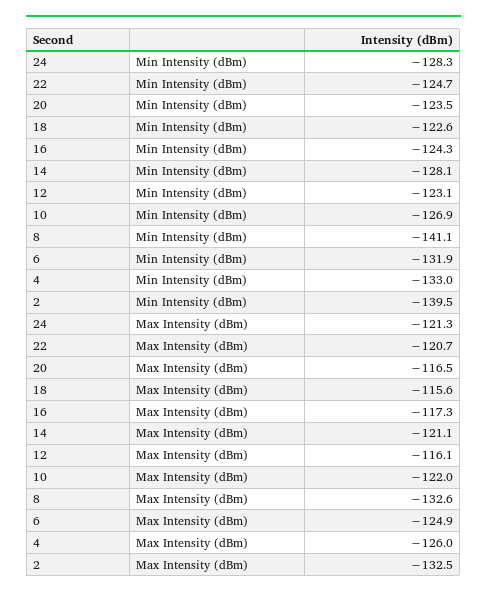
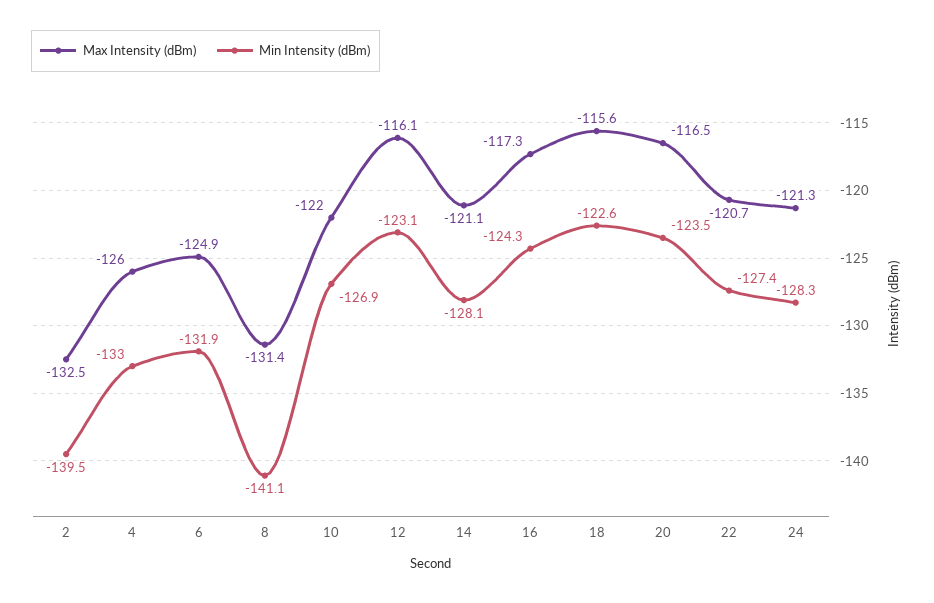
Min Intensity (dBm), 22: -124.7 -> -127.4
Max Intensity (dBm), 8: -132.6 -> -131.4

